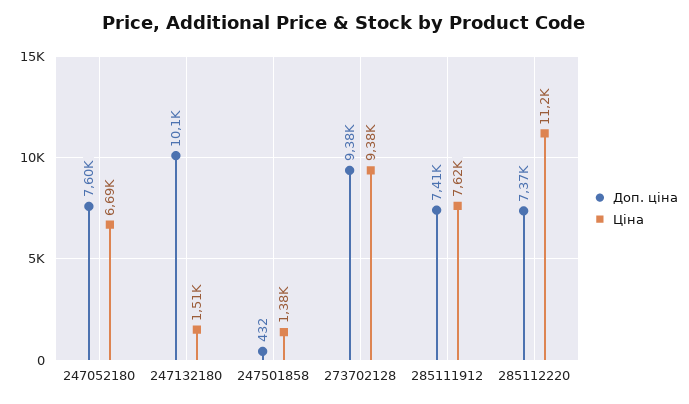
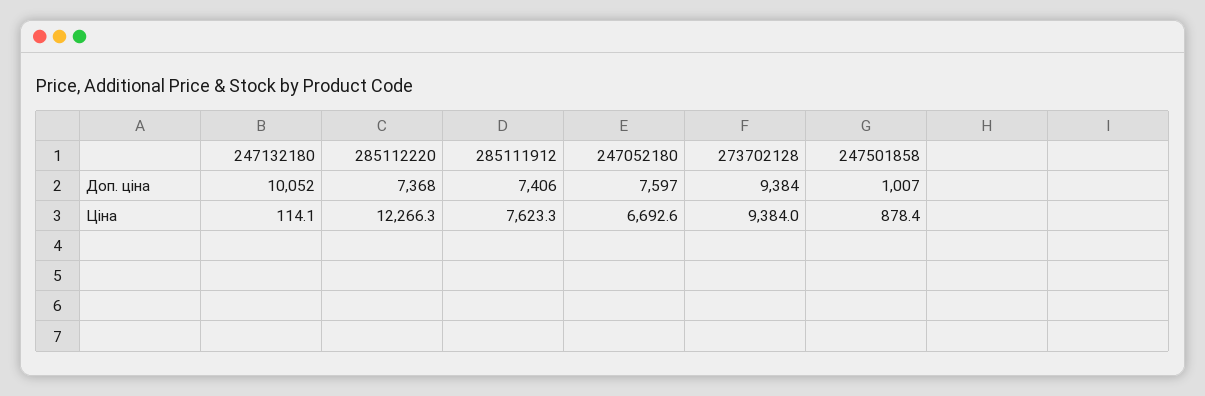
Ціна, 247132180: 1510 -> 114.1
Доп. ціна, 247501858: 432 -> 1007
Ціна, 247501858: 1380 -> 878.4
Ціна, 285112220: 11200 -> 12266.3

